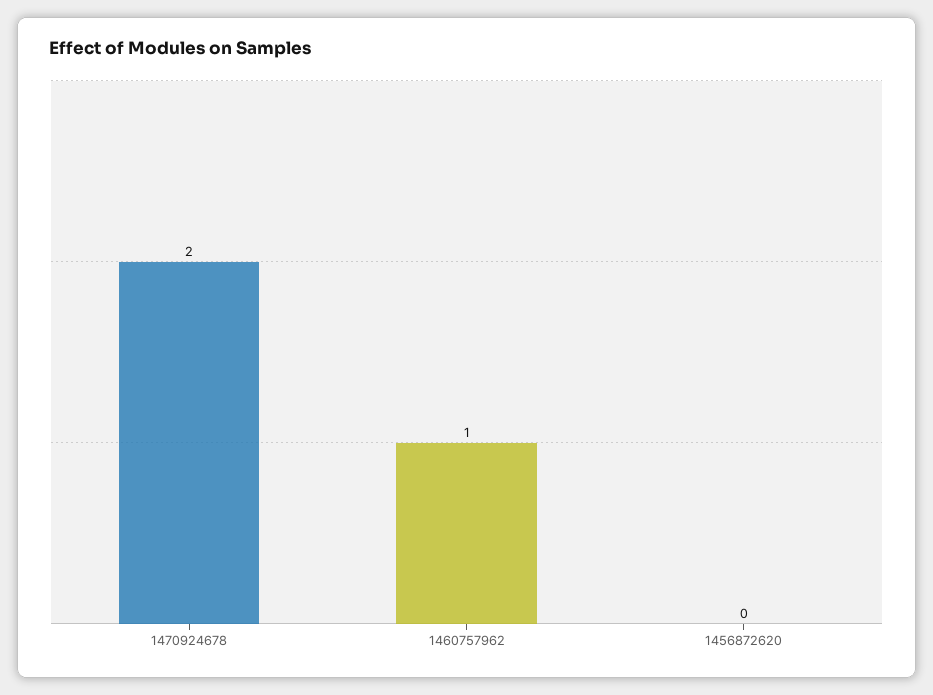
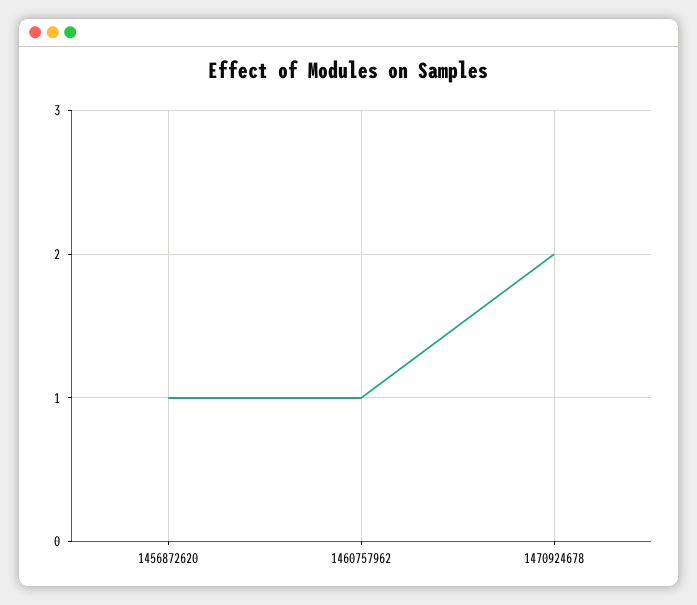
1456872620: 0 -> 1

